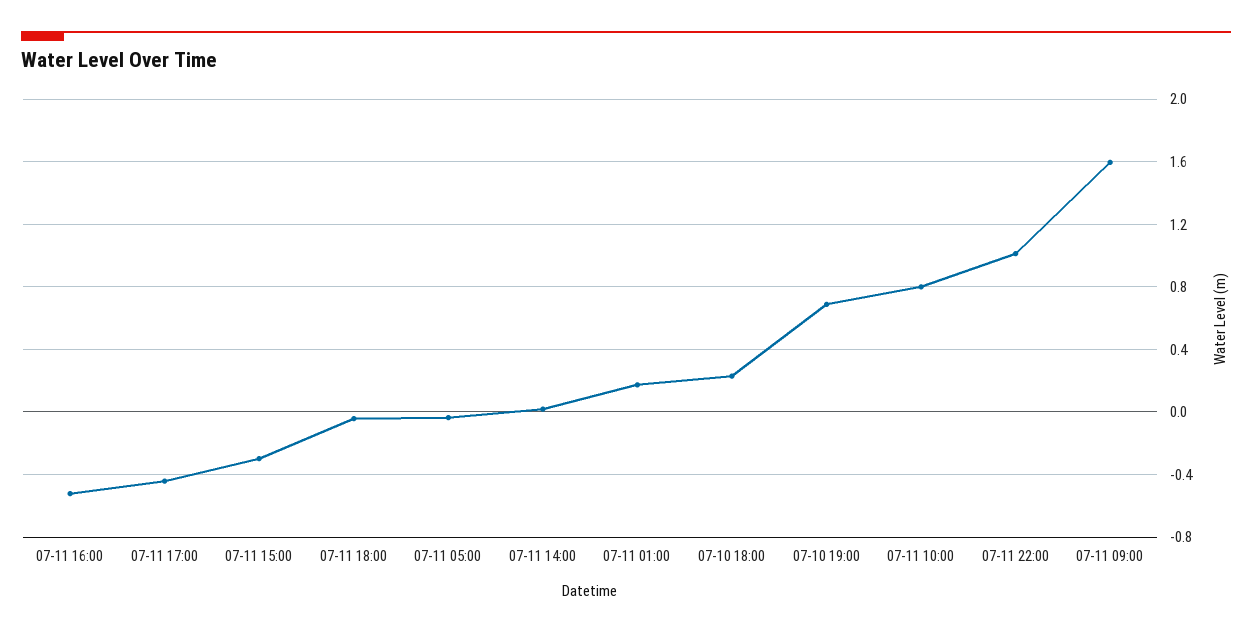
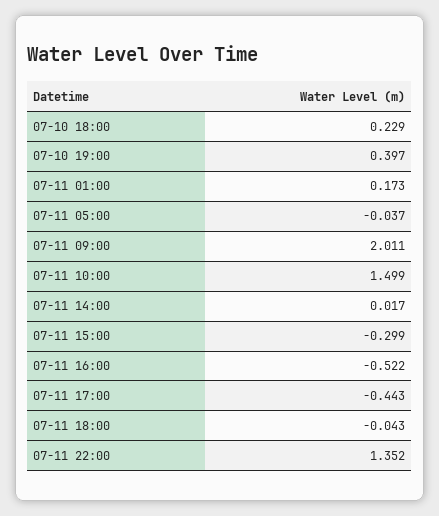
07-10 19:00: 0.7 -> 0.397
07-11 10:00: 0.8 -> 1.499
07-11 22:00: 1 -> 1.352
07-11 09:00: 1.6 -> 2.011

